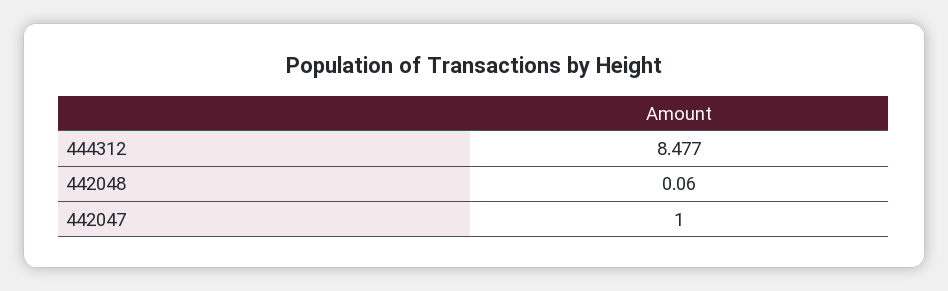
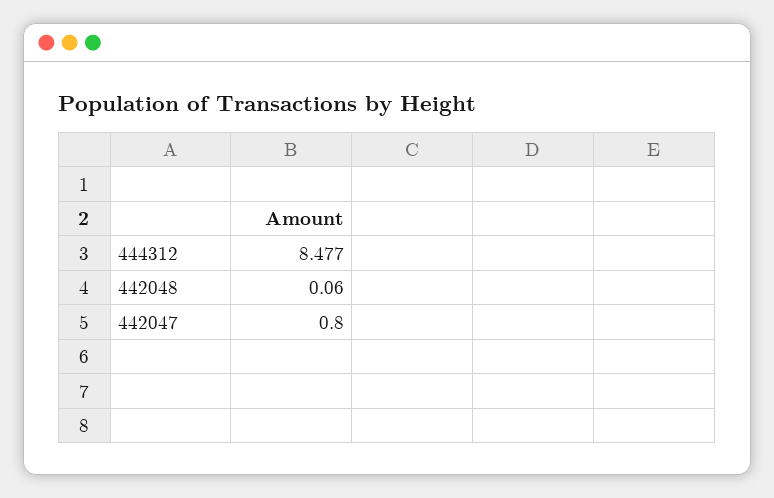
442047: 1 -> 0.8

